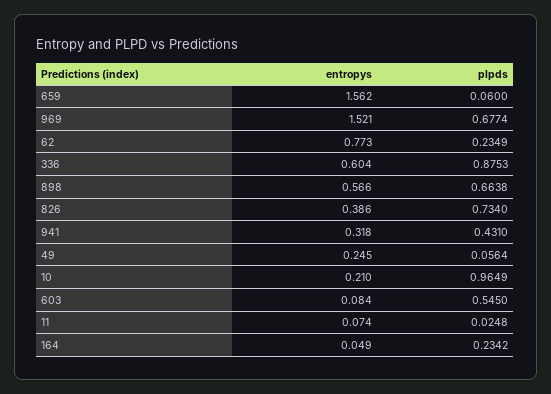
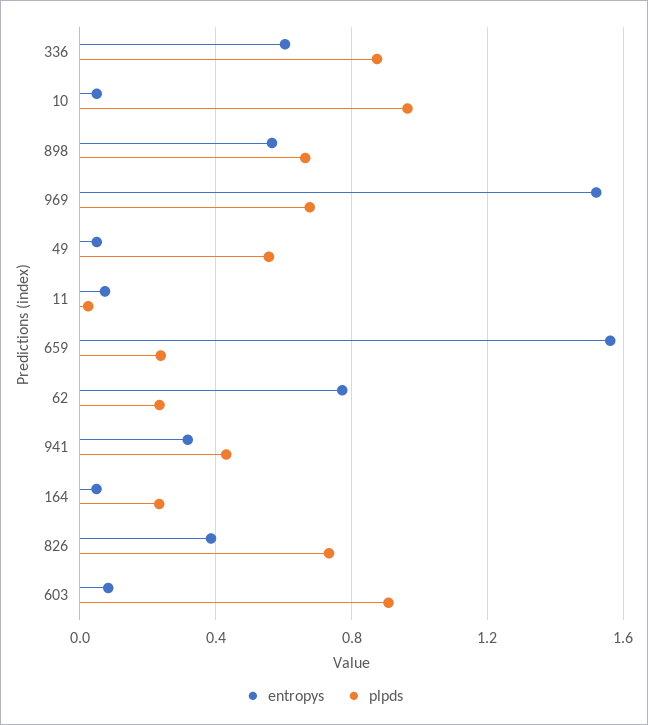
plpds, 659: 0.06 -> 0.25
entropys, 49: 0.245 -> 0.05
plpds, 49: 0.0564 -> 0.55
entropys, 10: 0.21 -> 0.05
plpds, 603: 0.545 -> 0.9

